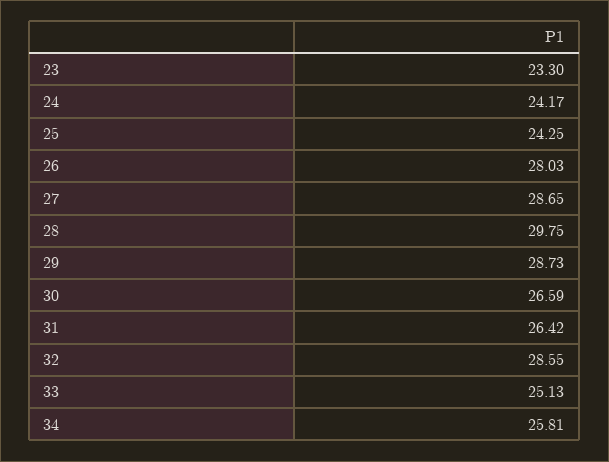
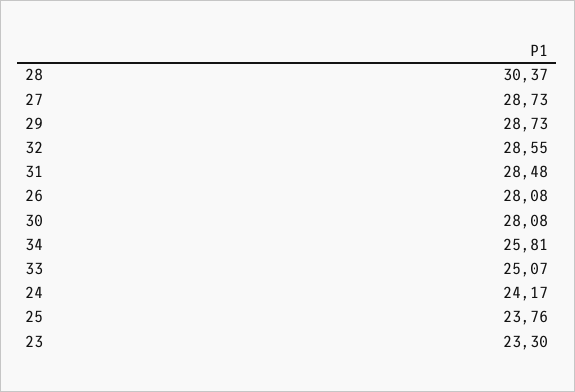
25: 24.25 -> 23.76
26: 28.03 -> 28.08
27: 28.65 -> 28.73
28: 29.75 -> 30.37
30: 26.59 -> 28.08
31: 26.42 -> 28.48
33: 25.13 -> 25.07

